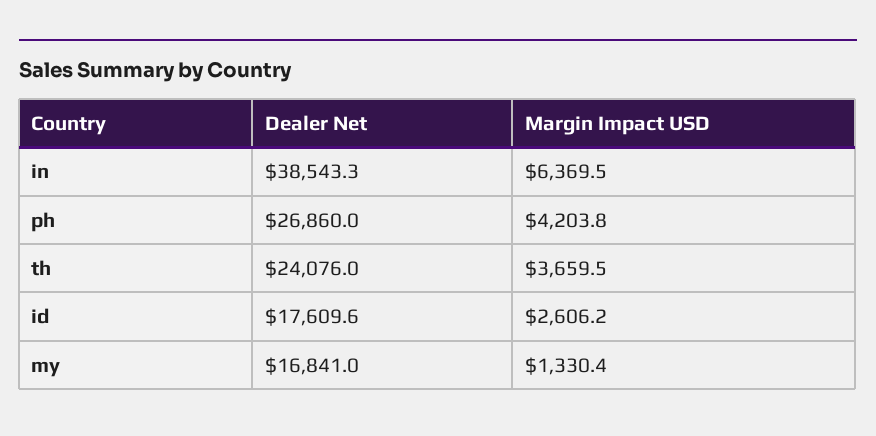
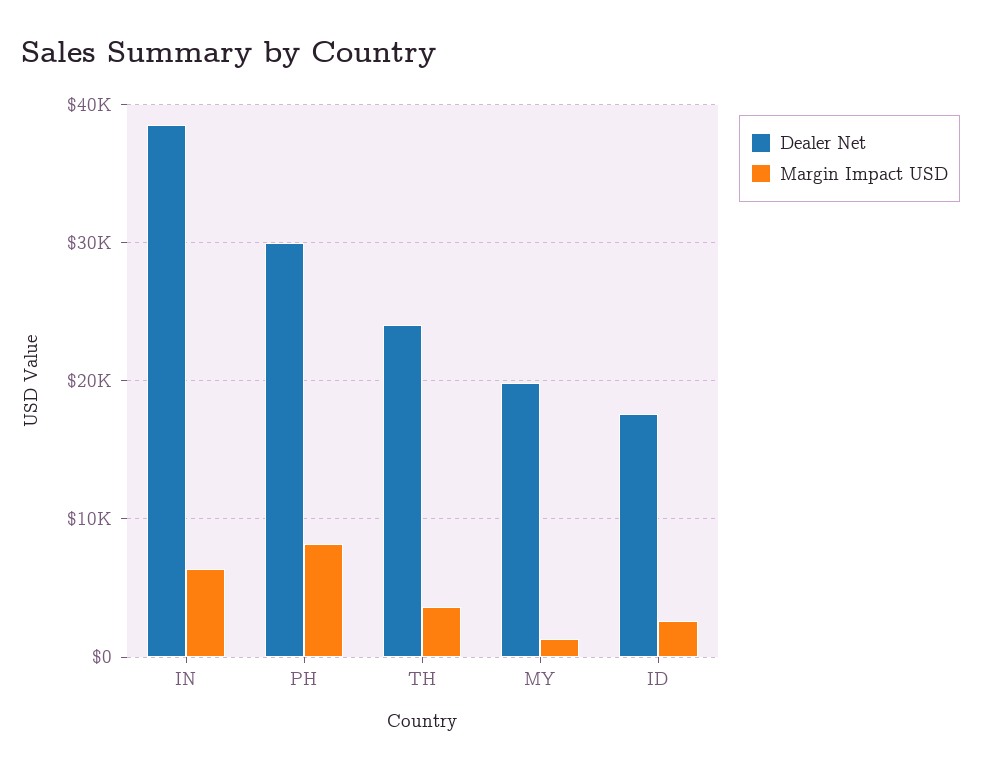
Dealer Net, ph: 26860 -> 30000
Margin Impact USD, ph: 4203.8 -> 8000
Dealer Net, my: 16841 -> 20000

